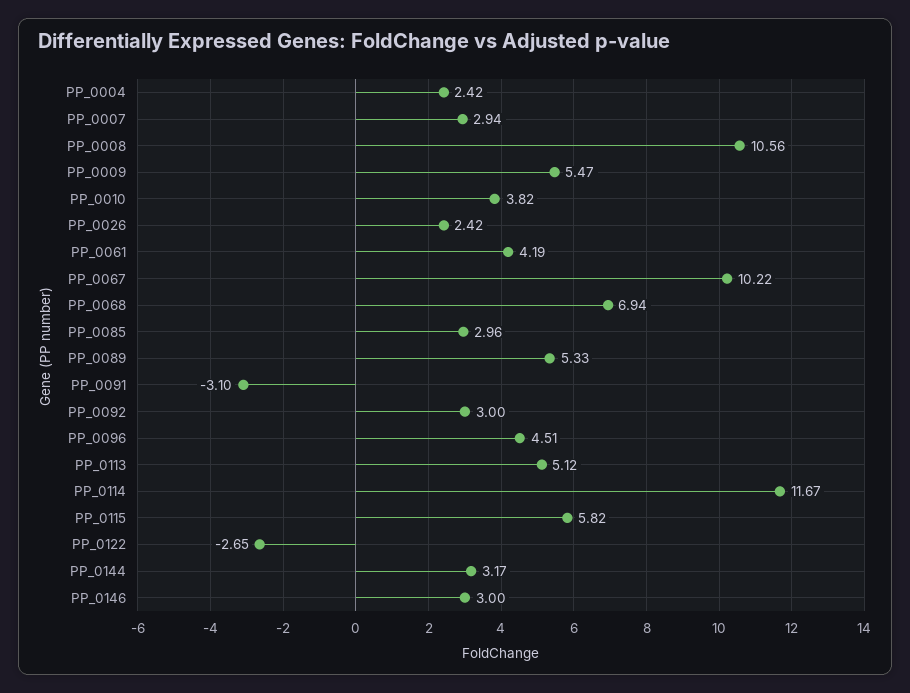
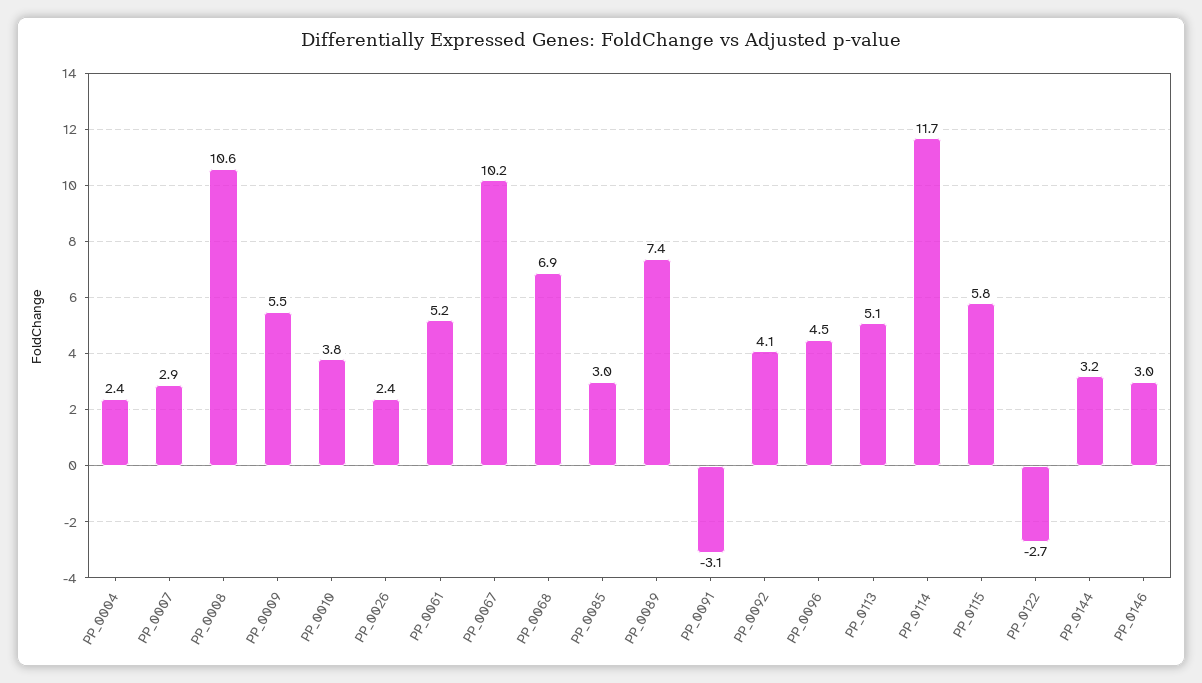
PP_0061: 4.19 -> 5.2
PP_0089: 5.33 -> 7.4
PP_0092: 3 -> 4.1

